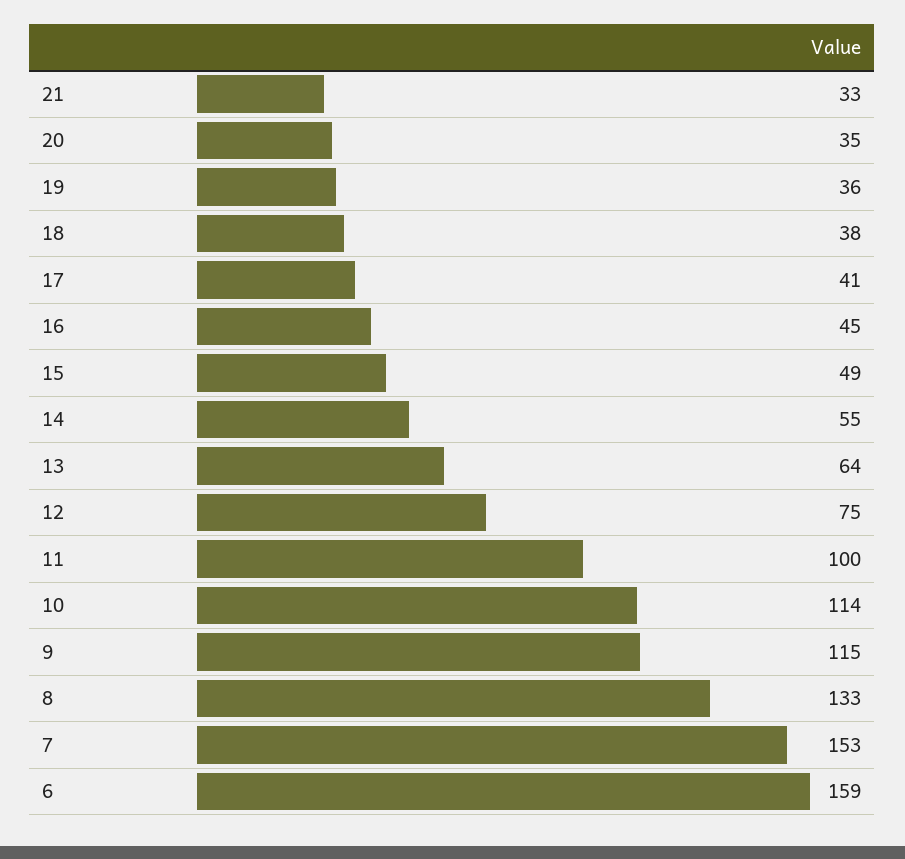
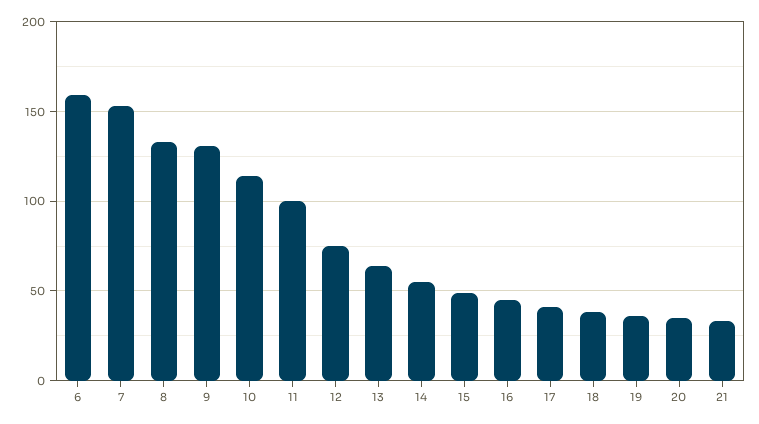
9: 115 -> 130

